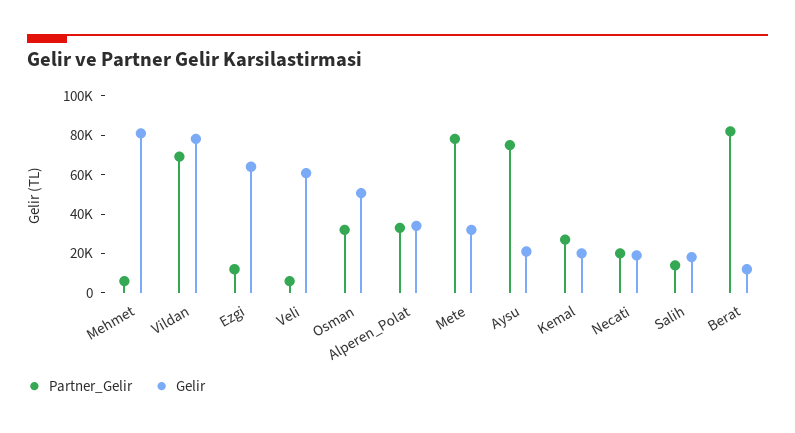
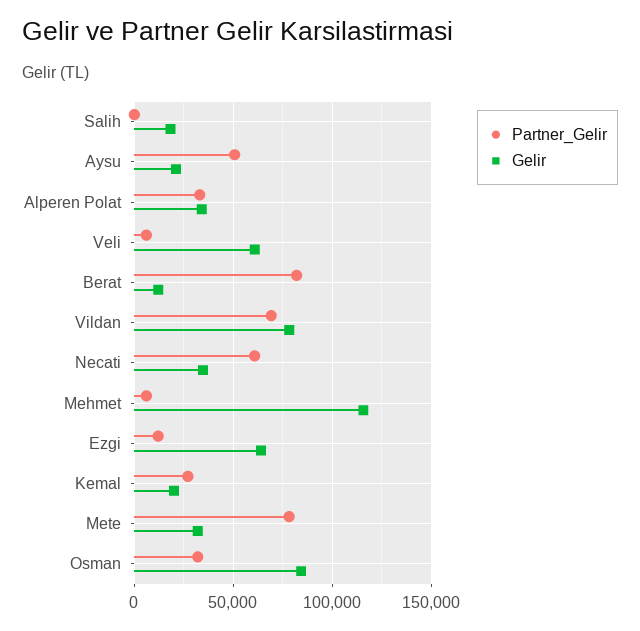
Gelir, Mehmet: 80000 -> 115000
Gelir, Osman: 50000 -> 85000
Partner_Gelir, Aysu: 75000 -> 50000
Partner_Gelir, Necati: 20000 -> 60000
Gelir, Necati: 20000 -> 35000
Partner_Gelir, Salih: 15000 -> 0

